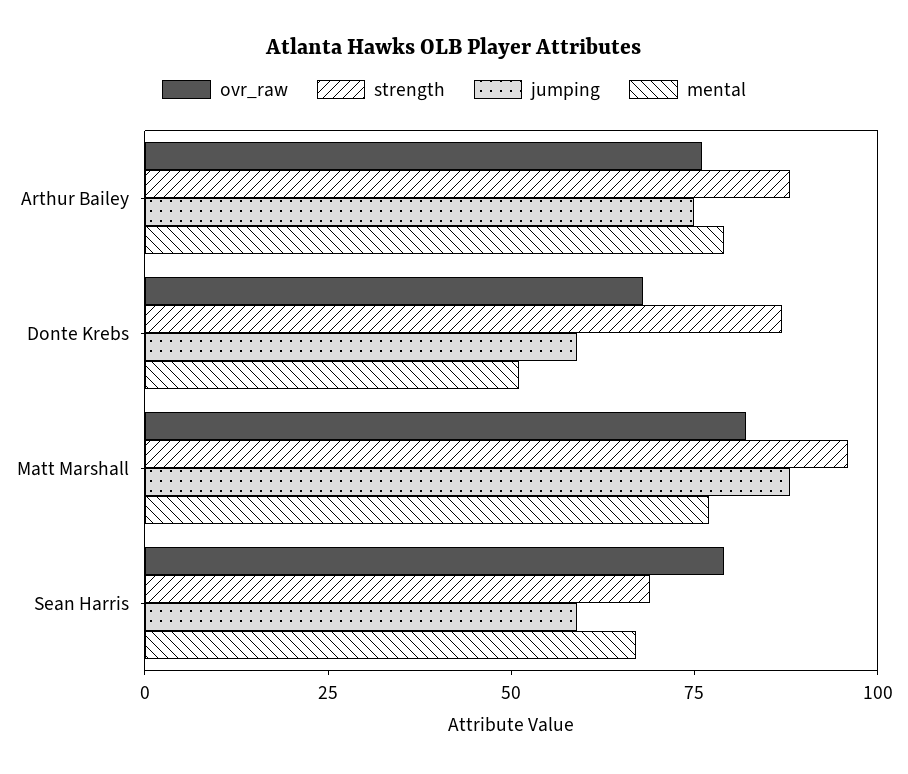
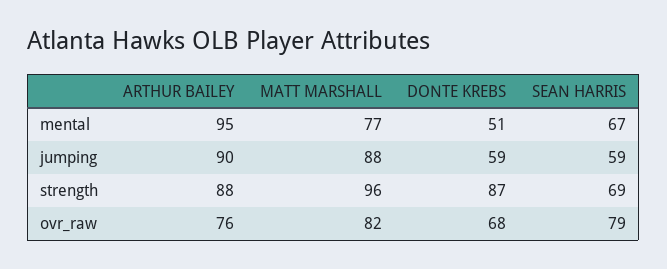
jumping, Arthur Bailey: 75 -> 90
mental, Arthur Bailey: 80 -> 95

